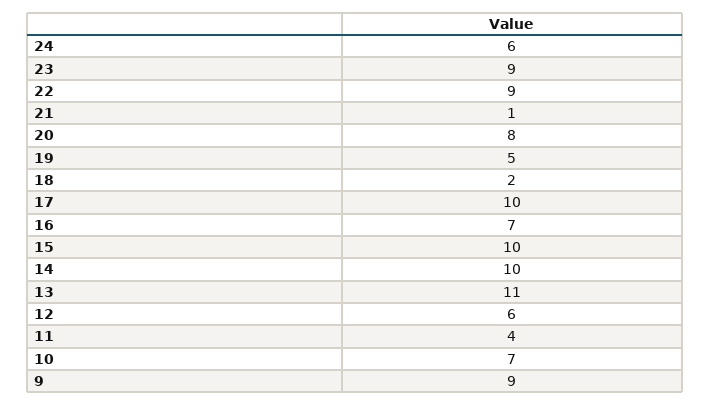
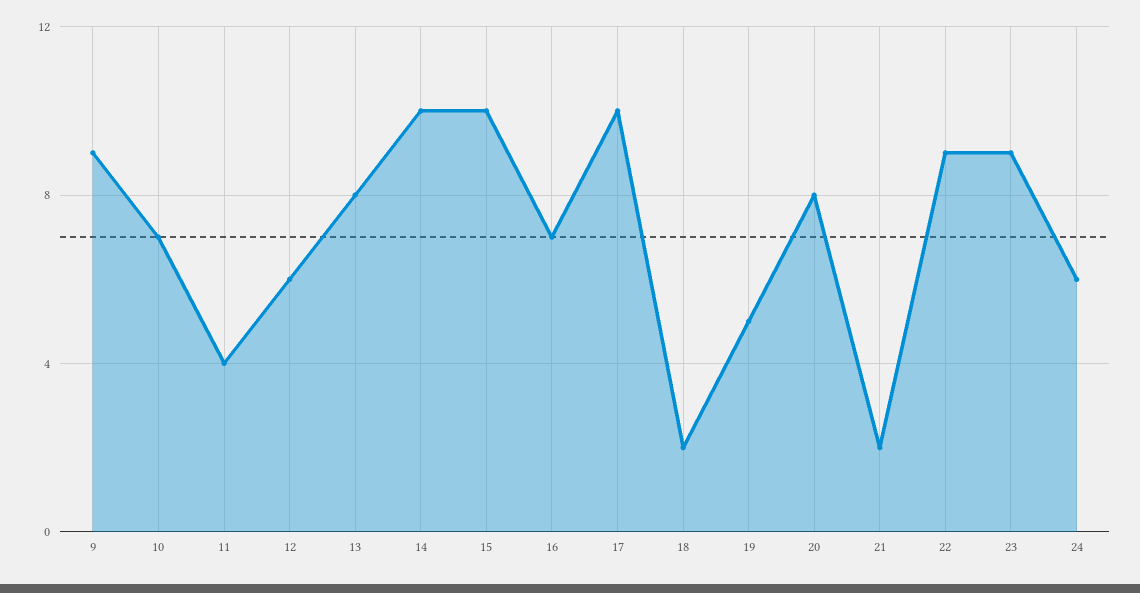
21: 1 -> 2
13: 11 -> 8

